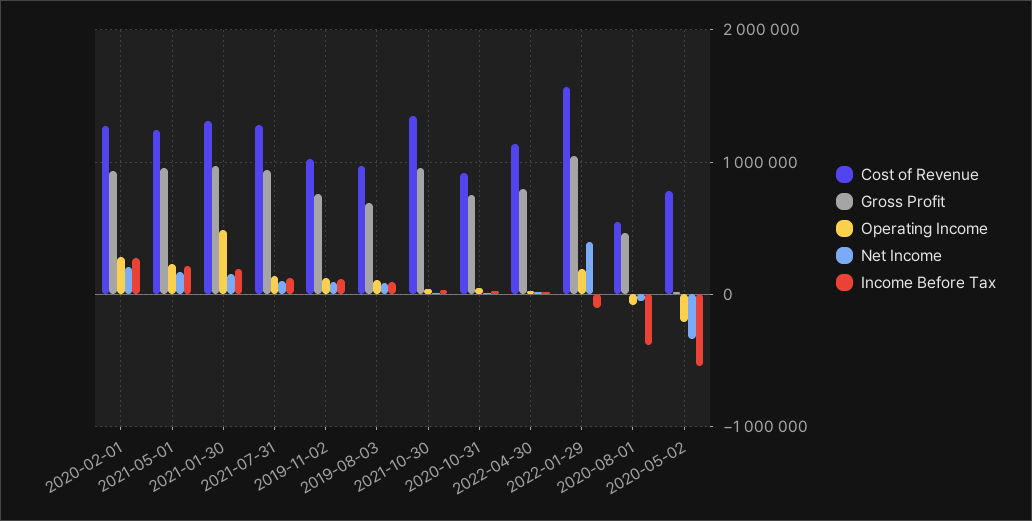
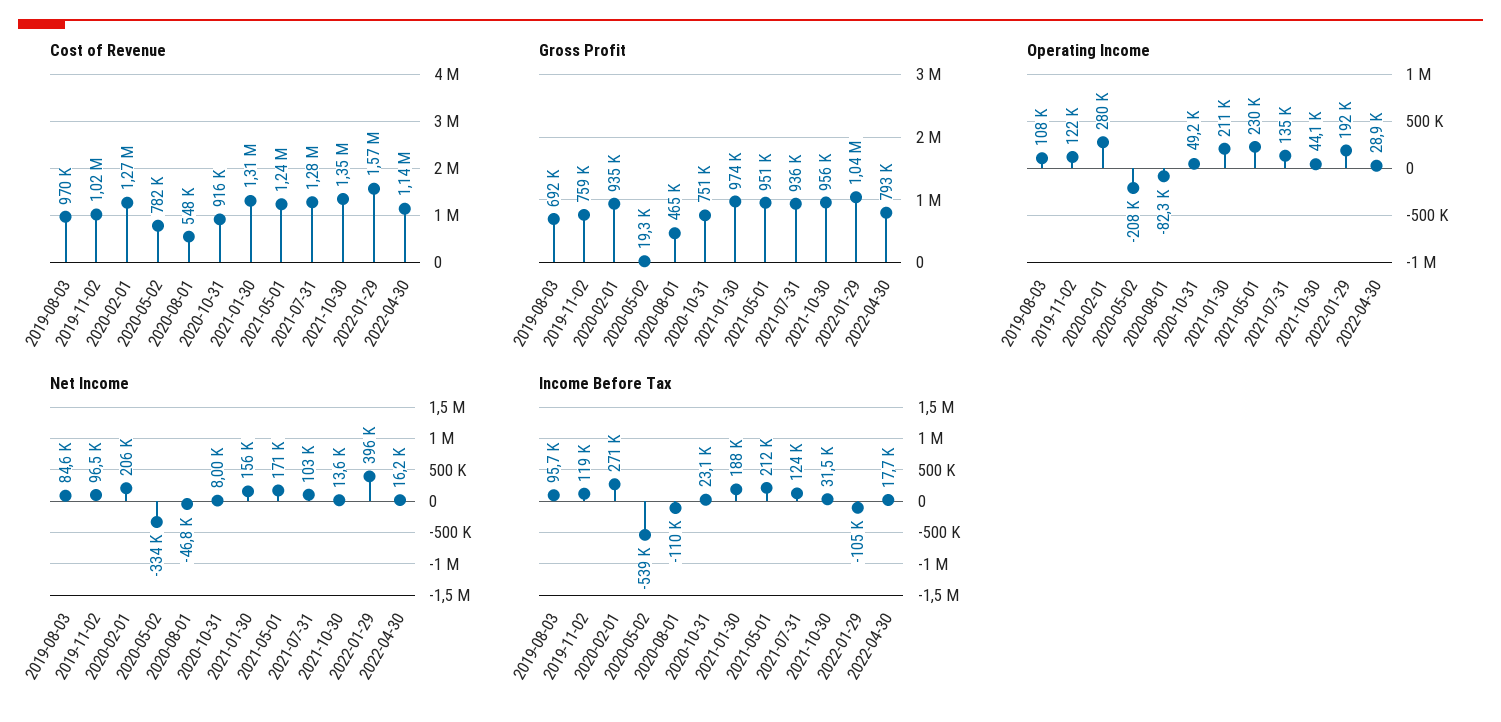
Operating Income, 2021-01-30: 500000 -> 211000
Income Before Tax, 2020-08-01: -400000 -> -110000

